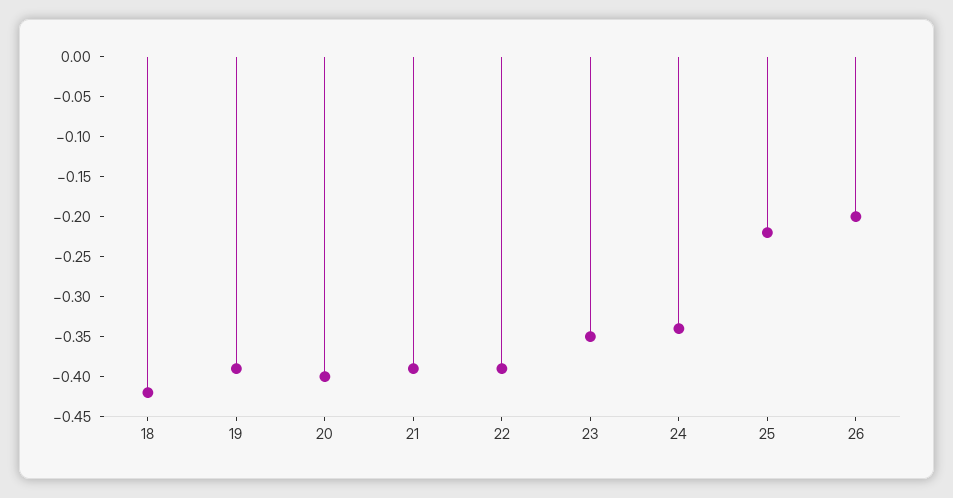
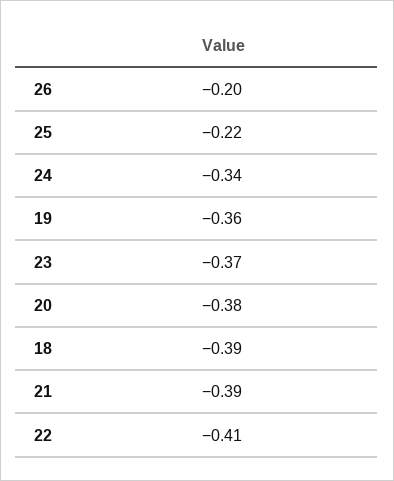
18: -0.42 -> -0.39
19: -0.39 -> -0.36
20: -0.4 -> -0.38
22: -0.39 -> -0.41
23: -0.35 -> -0.37

